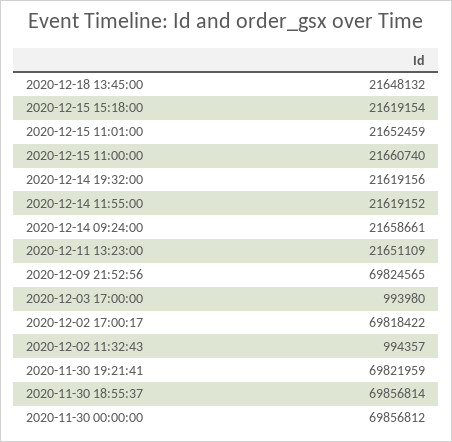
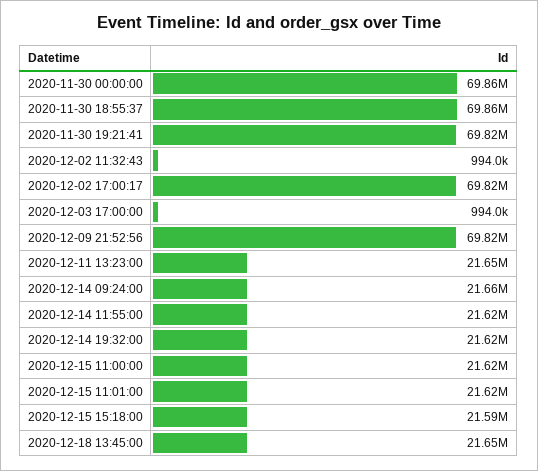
2020-12-15 15:18:00: 21619154 -> 21590000
2020-12-15 11:01:00: 21652459 -> 21620000
2020-12-15 11:00:00: 21660740 -> 21620000
2020-12-02 11:32:43: 994357 -> 994000

